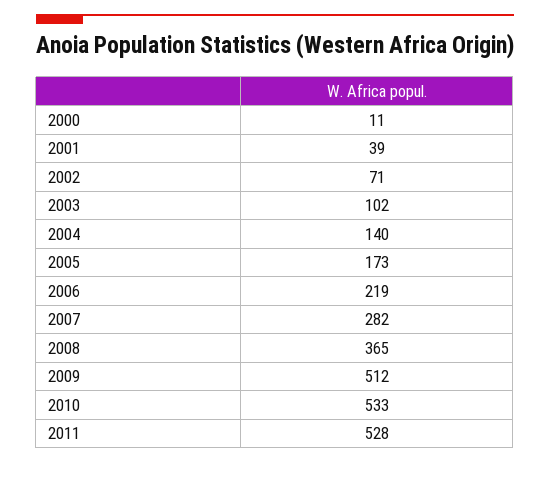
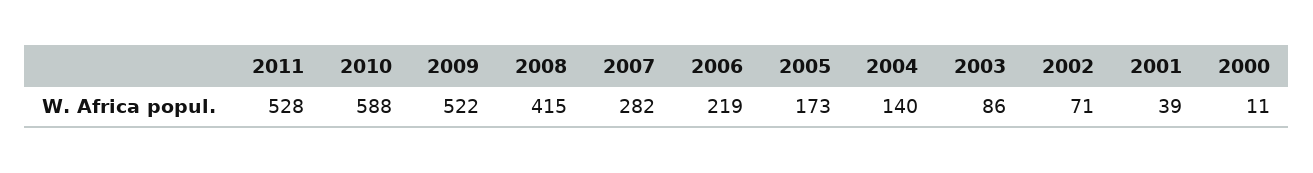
2003: 102 -> 86
2008: 365 -> 415
2009: 512 -> 522
2010: 533 -> 588

